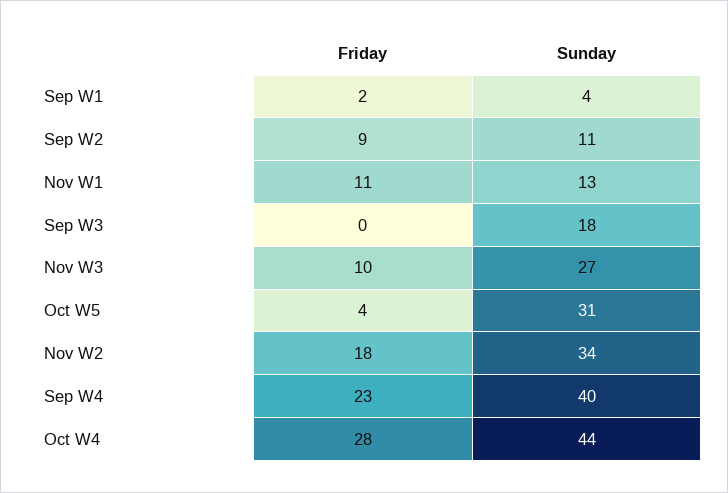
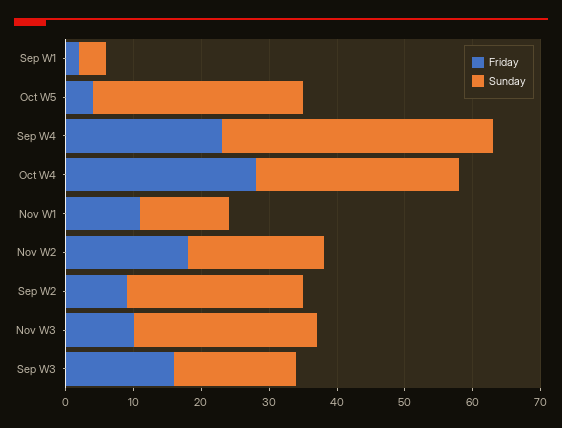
Sunday, Sep W2: 11 -> 25
Friday, Sep W3: 0 -> 15
Sunday, Nov W2: 34 -> 20
Sunday, Oct W4: 44 -> 30

